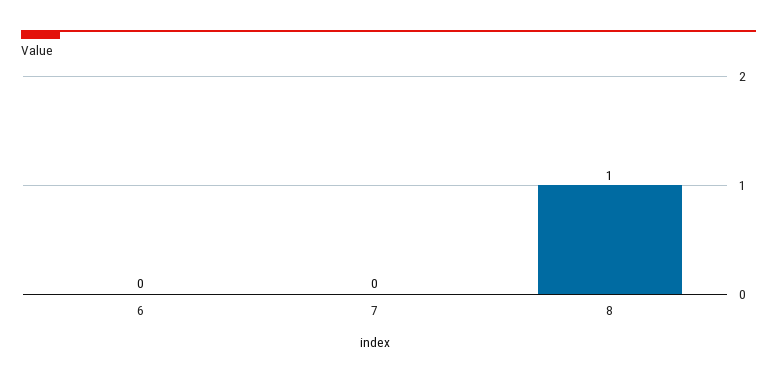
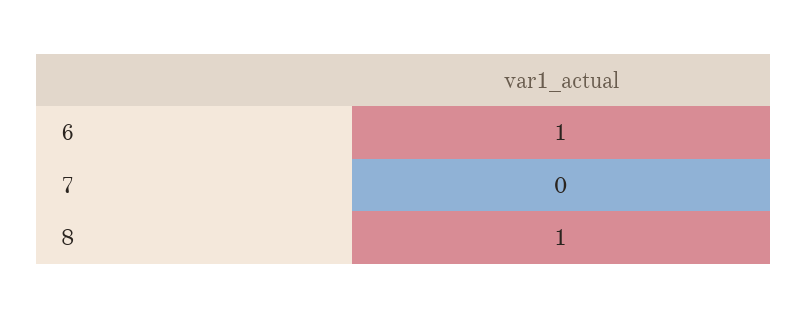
6: 0 -> 1

